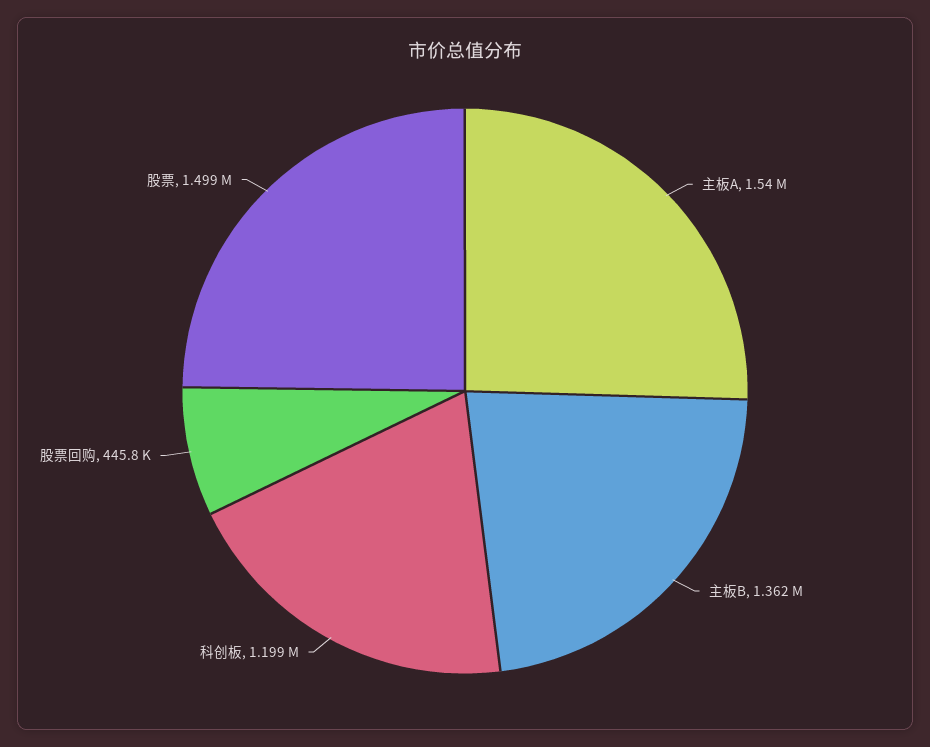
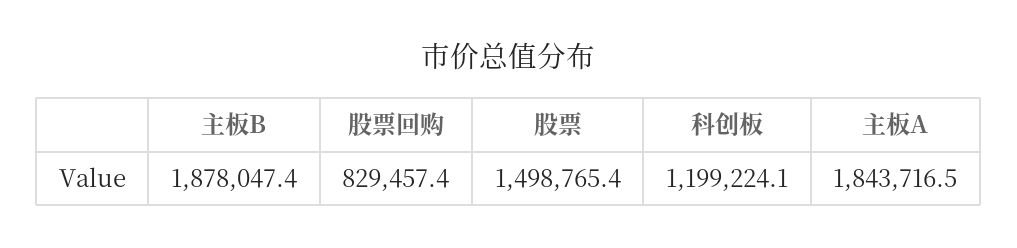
主板A: 1540000 -> 1843716.5
主板B: 1362000 -> 1878047.4
股票回购: 445800 -> 829457.4

